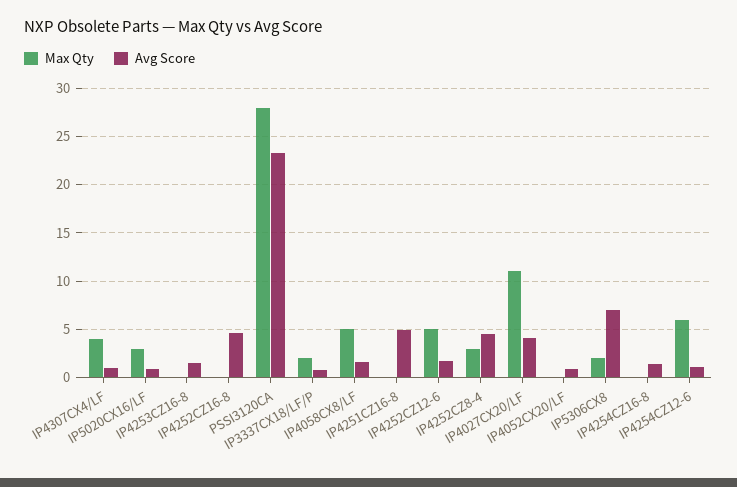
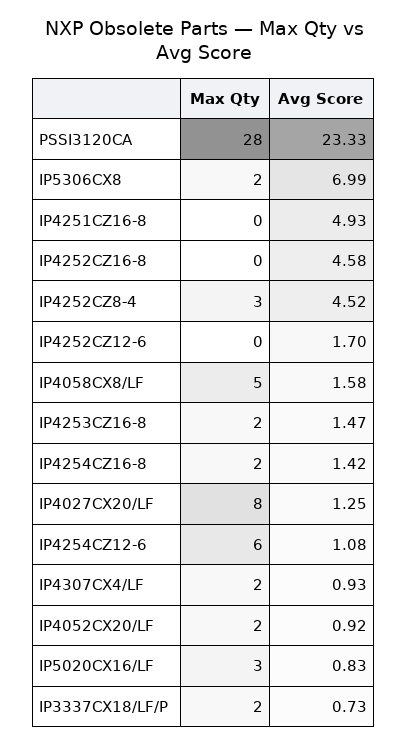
Max Qty, IP4307CX4/LF: 4 -> 2
Max Qty, IP4253CZ16-8: 0 -> 2
Max Qty, IP4252CZ12-6: 5 -> 0
Max Qty, IP4027CX20/LF: 11 -> 8
Avg Score, IP4027CX20/LF: 4 -> 1.25
Max Qty, IP4052CX20/LF: 0 -> 2
Max Qty, IP4254CZ16-8: 0 -> 2

